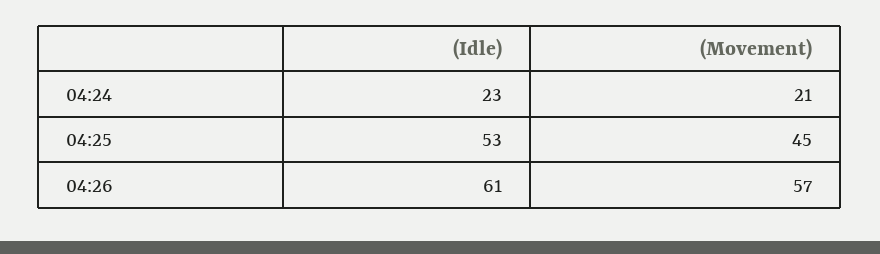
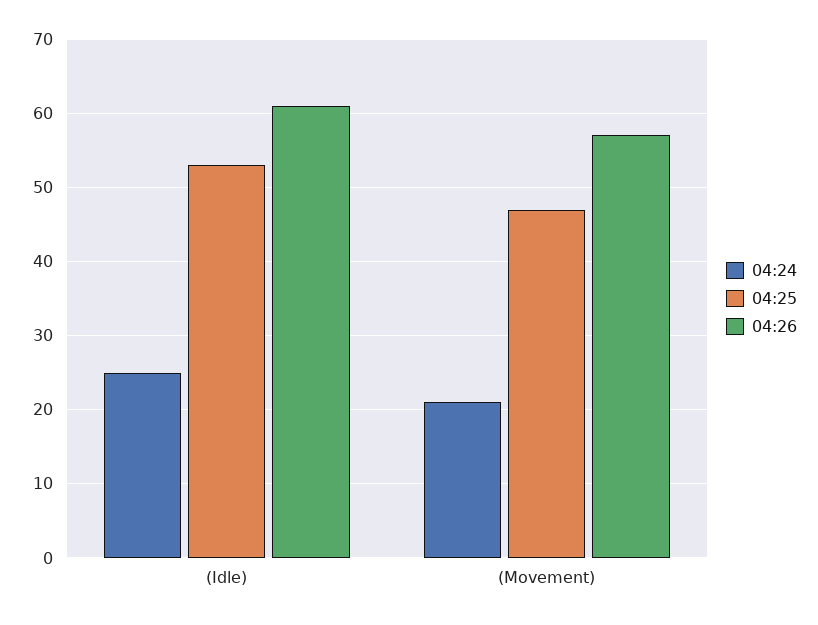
04:24, (Idle): 23 -> 25
04:25, (Movement): 45 -> 47

